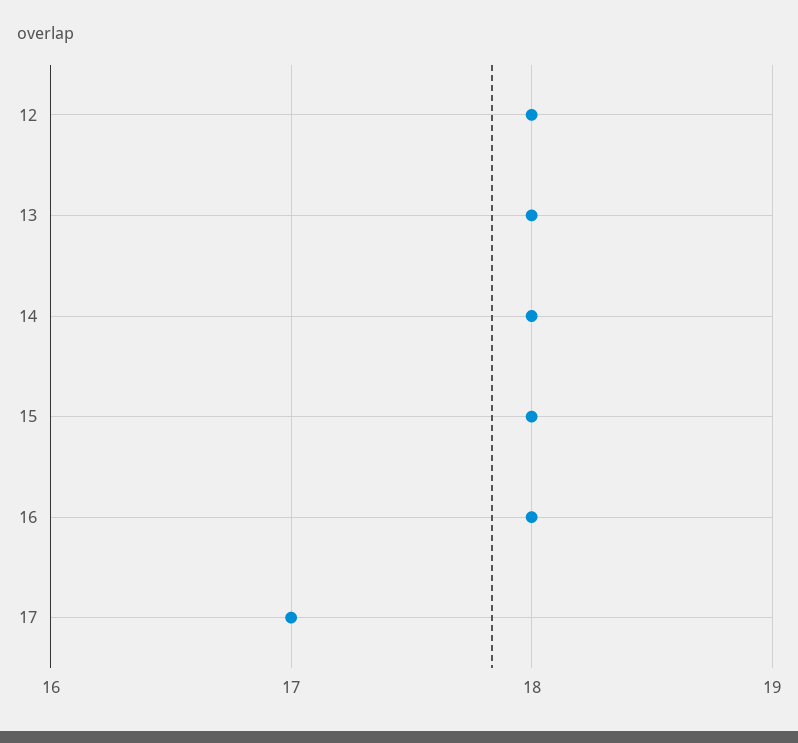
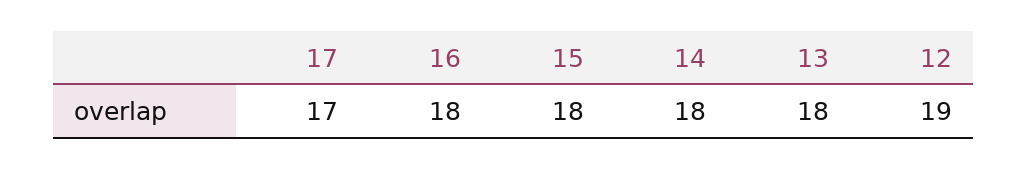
12: 18 -> 19

